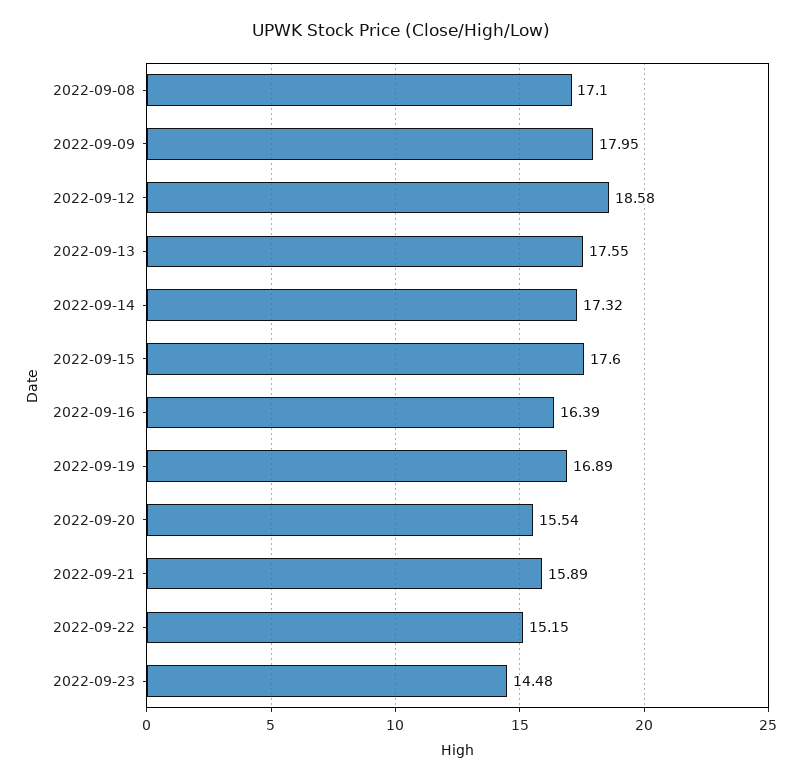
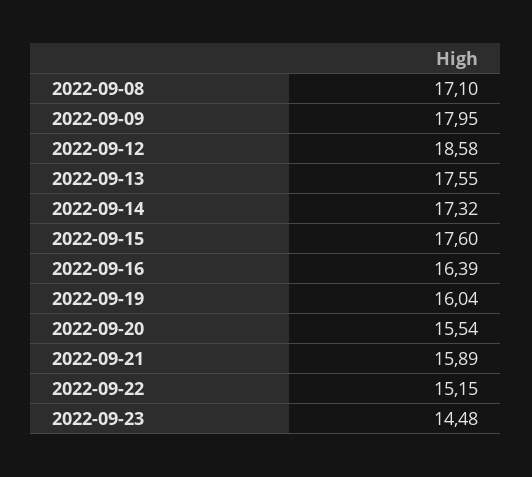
2022-09-19: 16.89 -> 16.04

